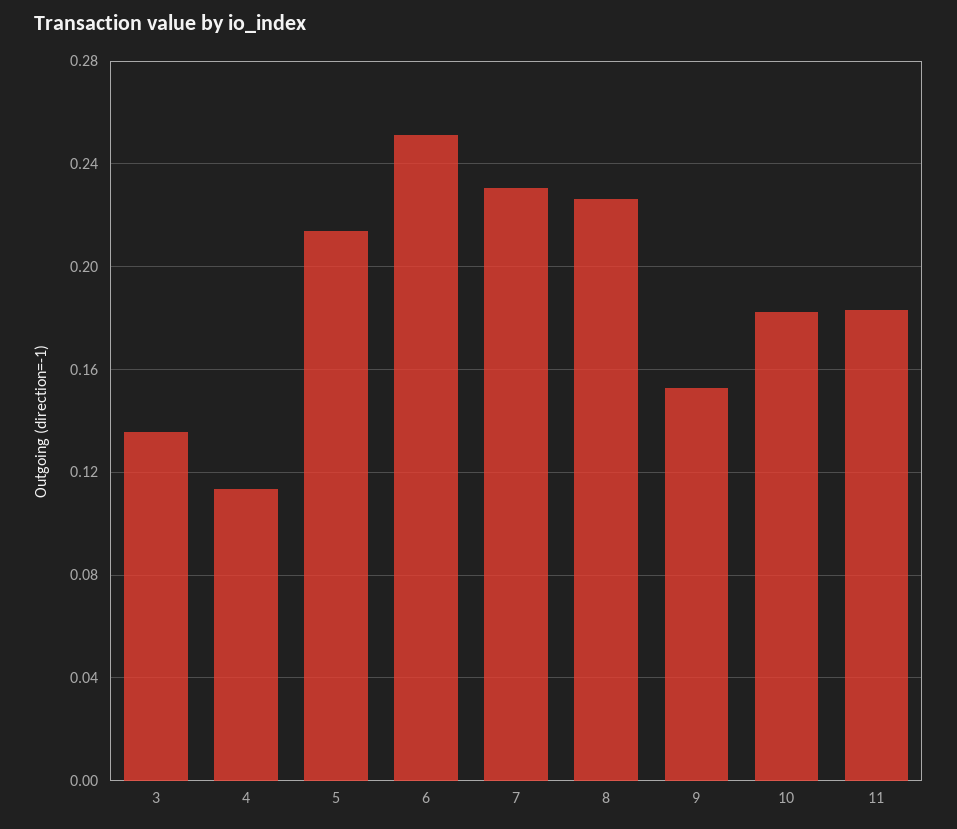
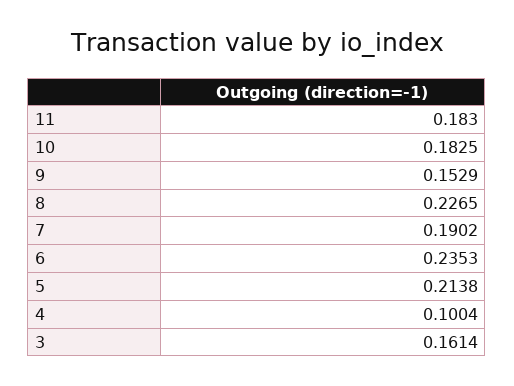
3: 0.135 -> 0.1614
4: 0.115 -> 0.1004
6: 0.25 -> 0.2353
7: 0.23 -> 0.1902

